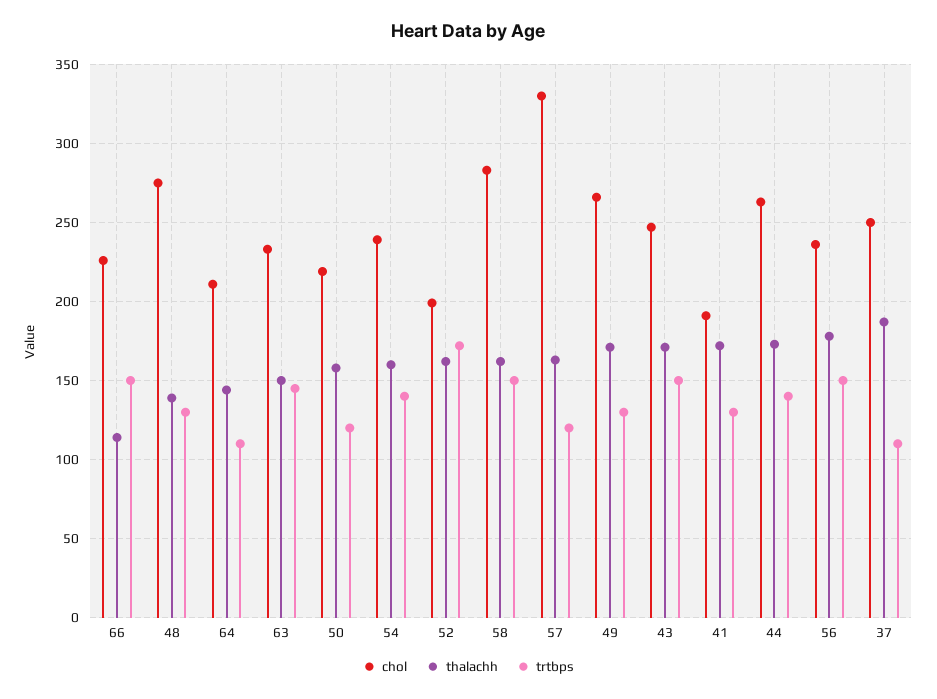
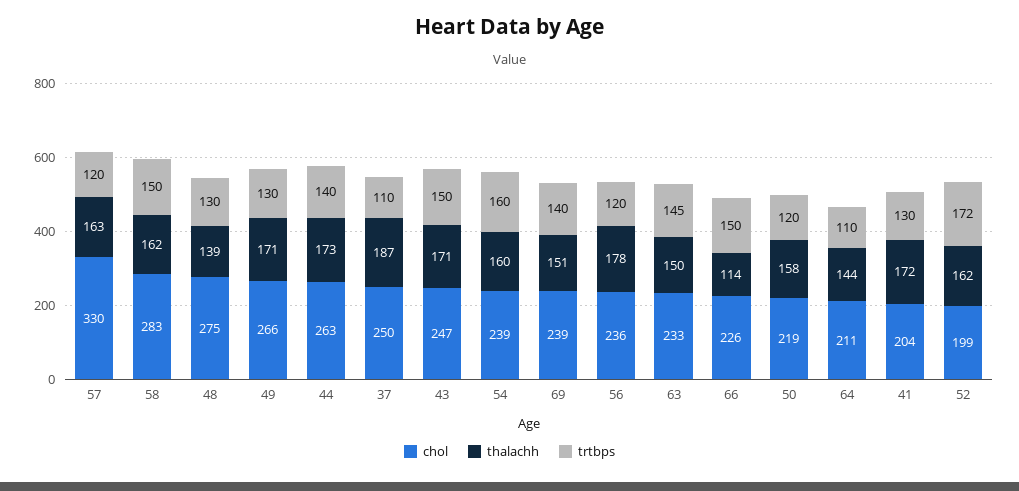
trtbps, 54: 140 -> 160
chol, 41: 190 -> 204
trtbps, 56: 150 -> 120
chol, 69: none -> 239
thalachh, 69: none -> 151
trtbps, 69: none -> 140

